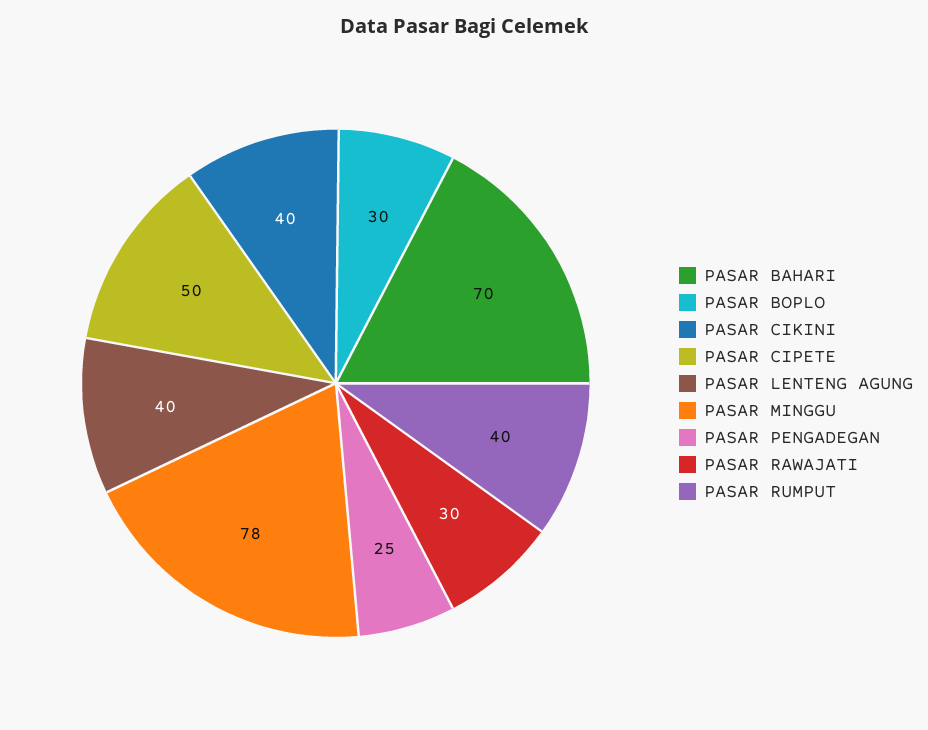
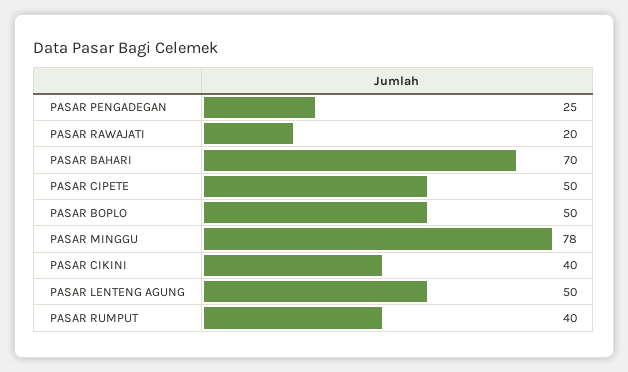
PASAR BOPLO: 30 -> 50
PASAR LENTENG AGUNG: 40 -> 50
PASAR RAWAJATI: 30 -> 20

